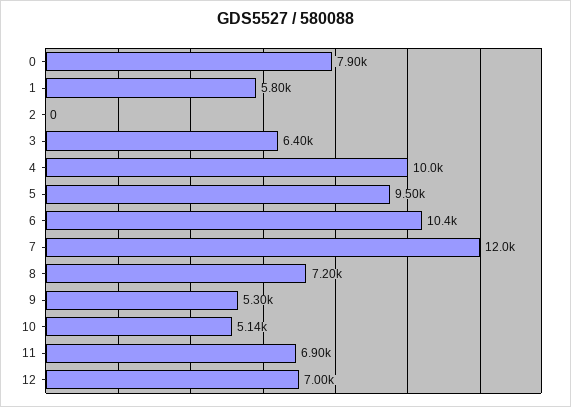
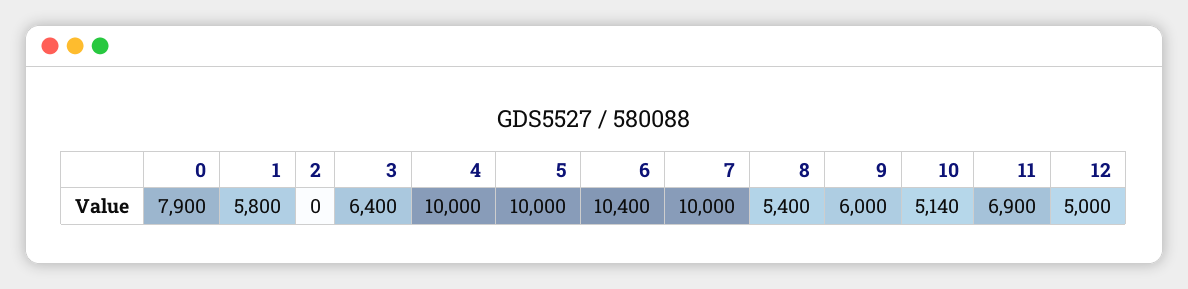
5: 9500 -> 10000
7: 12000 -> 10000
8: 7200 -> 5400
9: 5300 -> 6000
12: 7000 -> 5000

